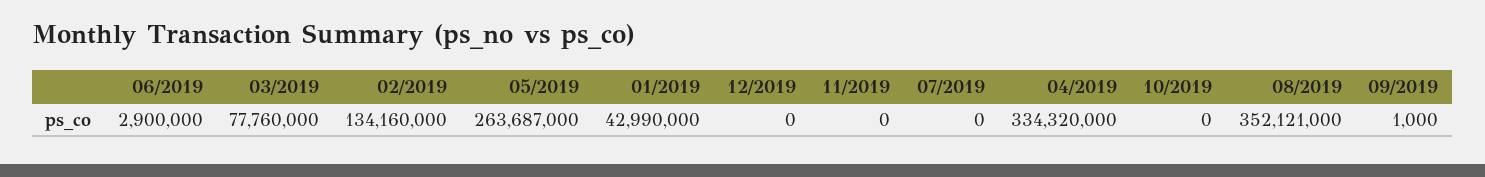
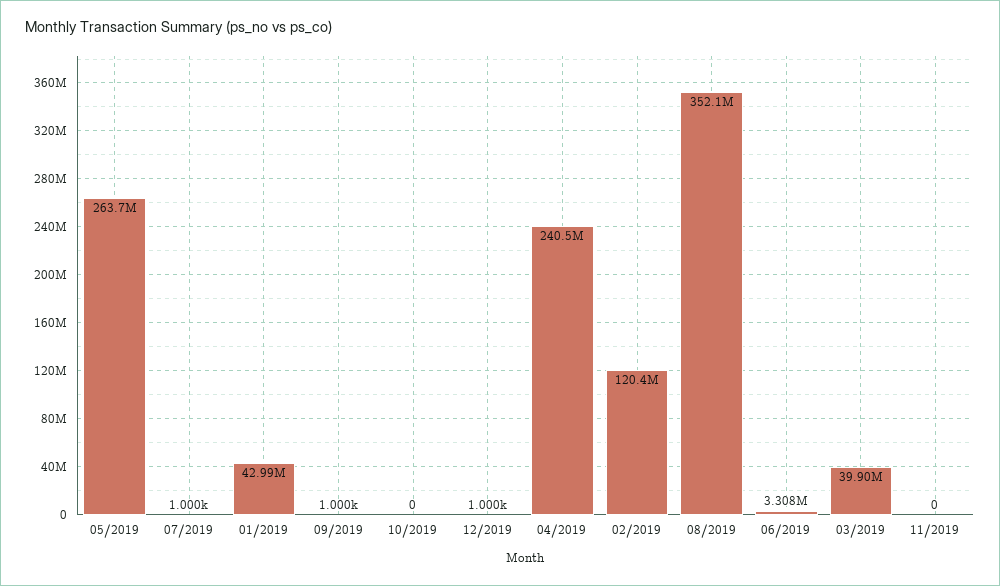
06/2019: 2900000 -> 3308000
03/2019: 77760000 -> 39900000
02/2019: 134160000 -> 120400000
12/2019: 0 -> 1000
07/2019: 0 -> 1000
04/2019: 334320000 -> 240500000

